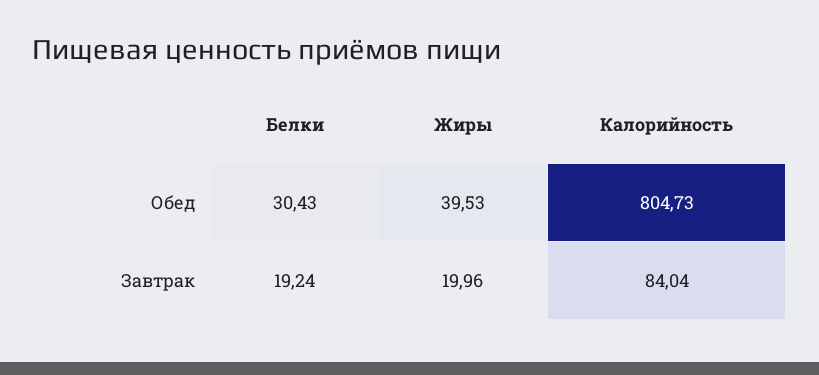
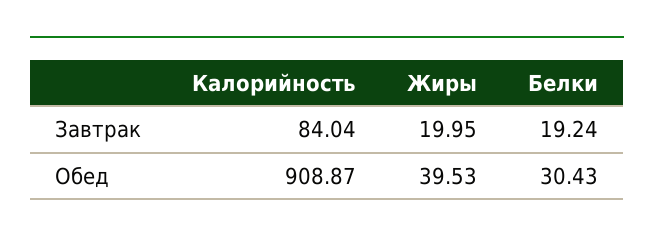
Калорийность, Обед: 804.73 -> 908.87
Жиры, Завтрак: 19.96 -> 19.95

